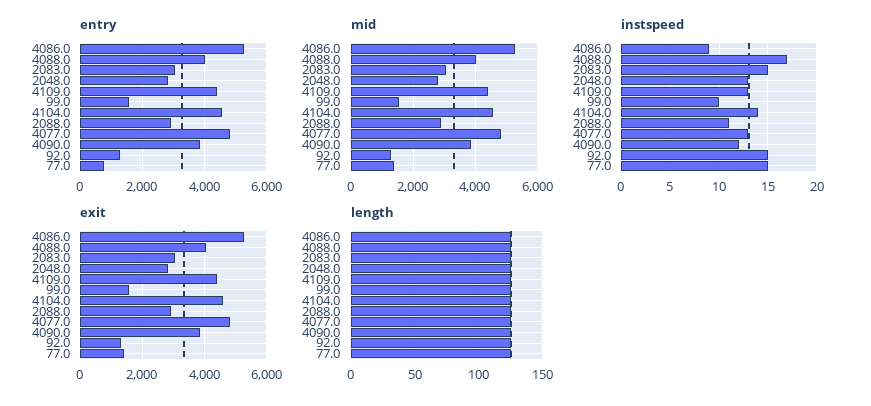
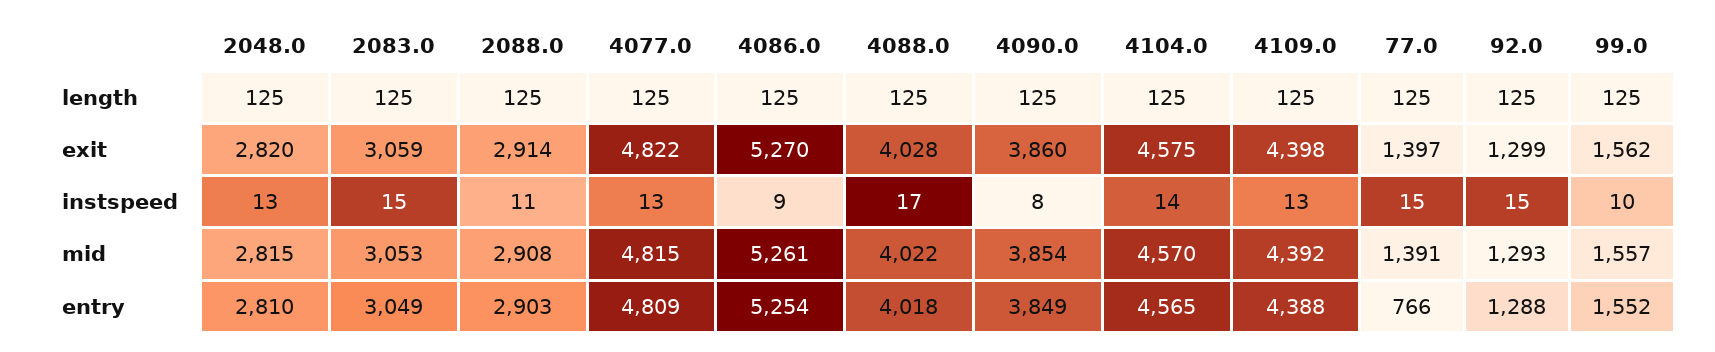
instspeed, 4090.0: 12 -> 8

